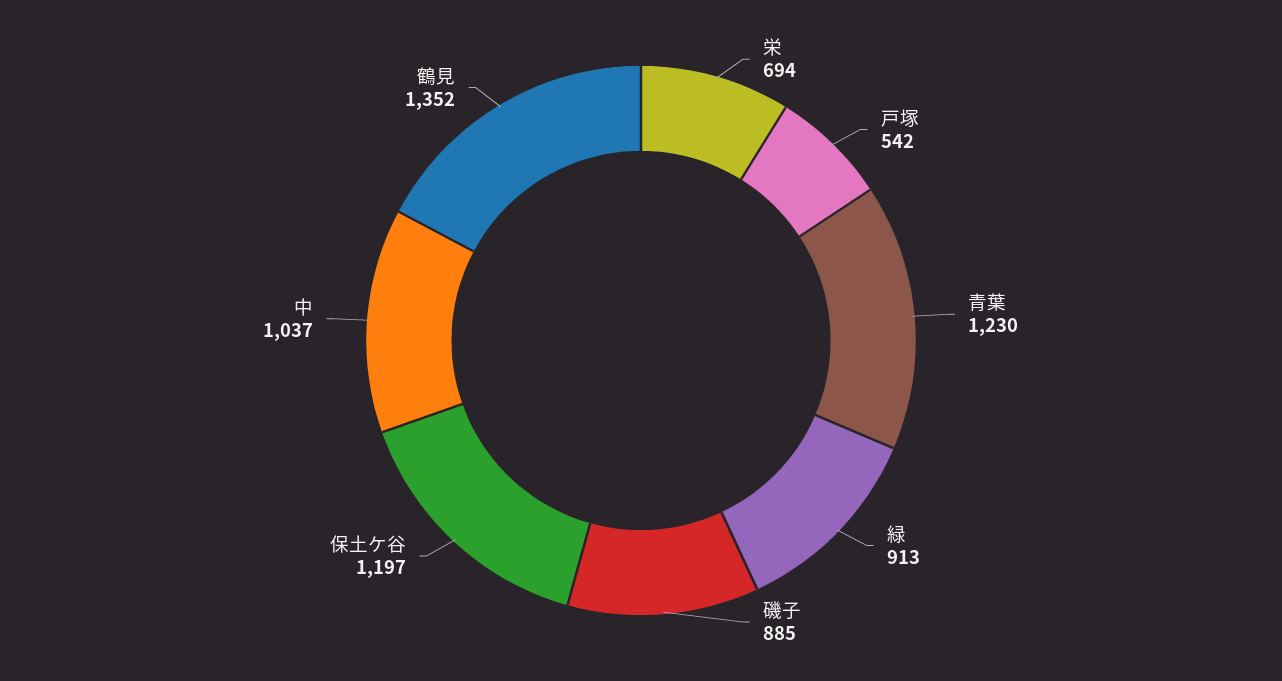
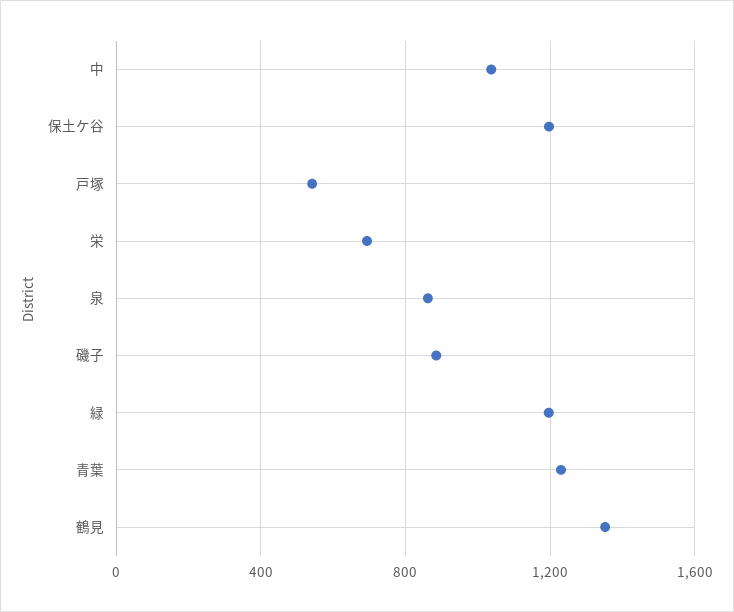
緑: 913 -> 1200
泉: none -> 850

